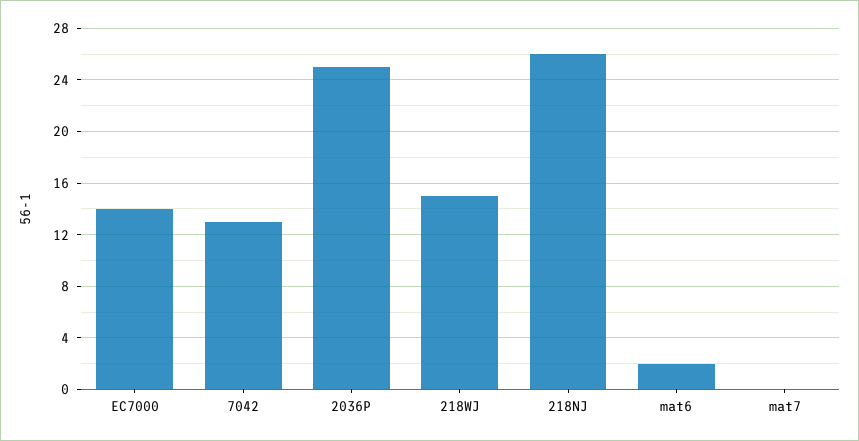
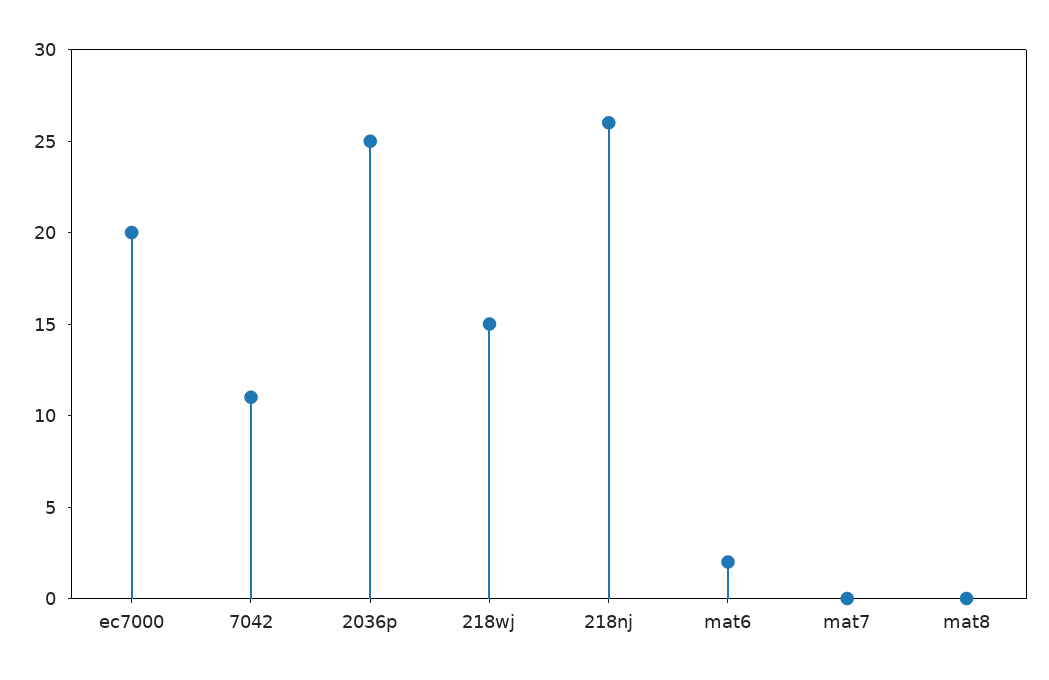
EC7000: 14 -> 20
7042: 13 -> 11
mat8: none -> 0

